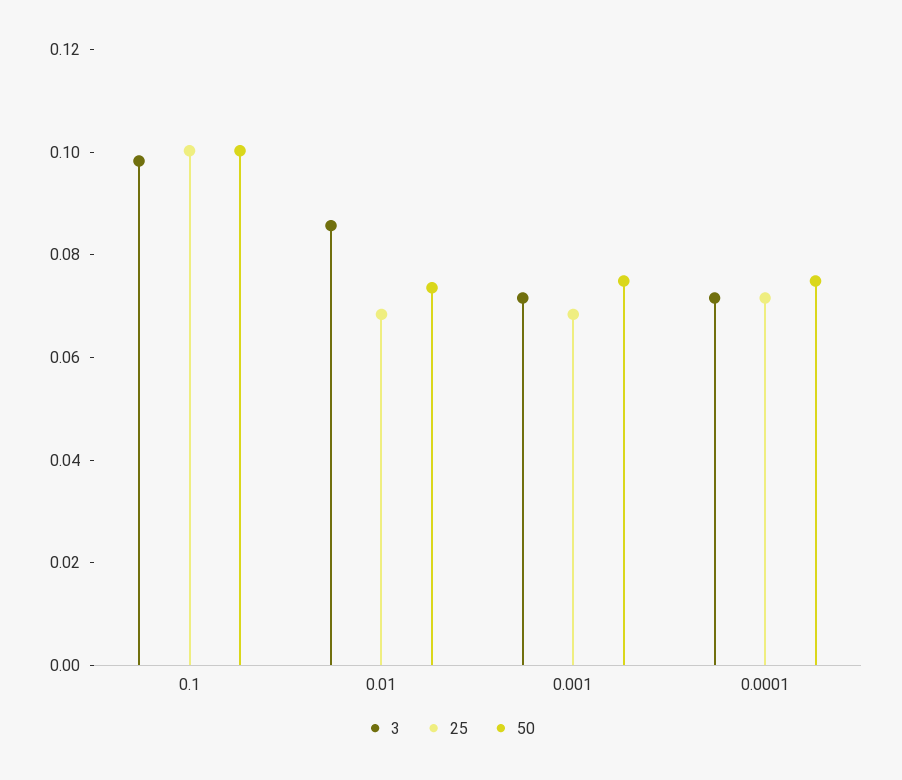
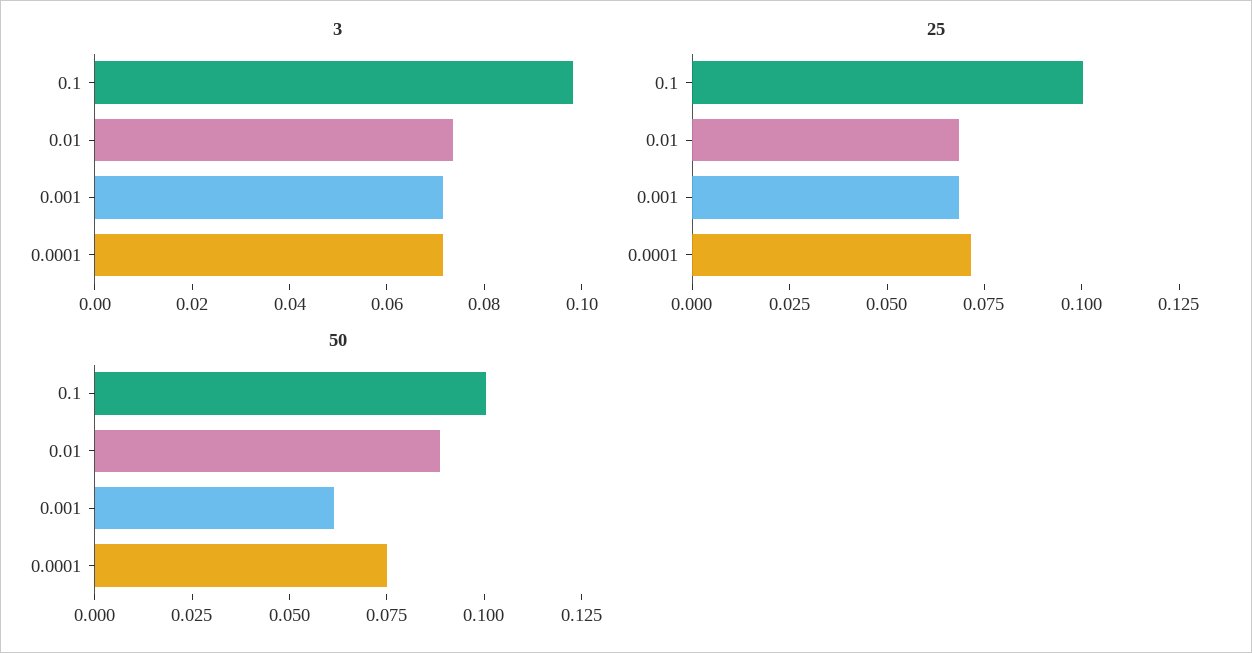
3, 0.01: 0.085 -> 0.075
50, 0.01: 0.075 -> 0.09
50, 0.001: 0.075 -> 0.06

